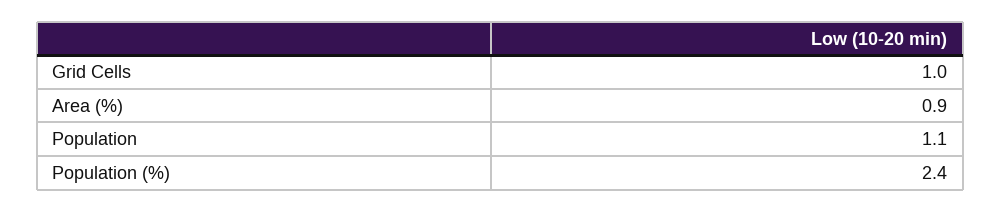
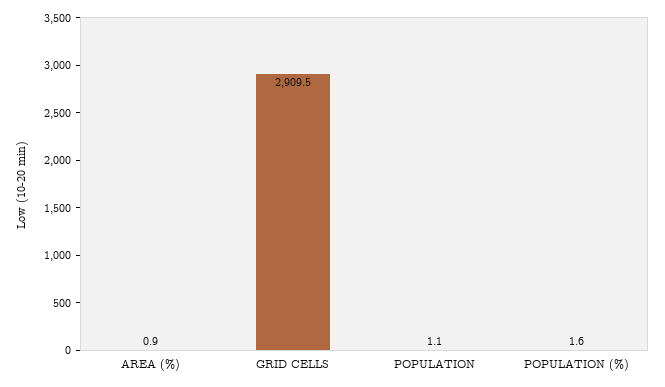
Grid Cells: 1 -> 2909.5
Population (%): 2.4 -> 1.6

